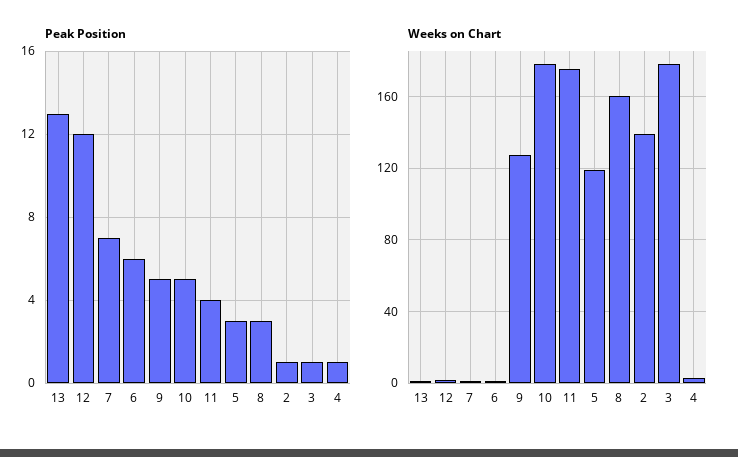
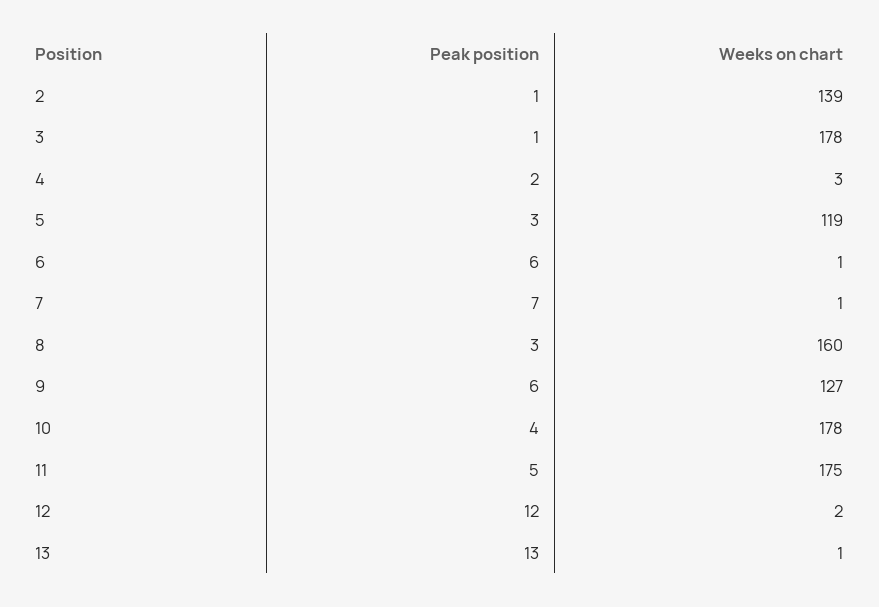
Peak Position, 9: 5 -> 6
Peak Position, 10: 5 -> 4
Peak Position, 11: 4 -> 5
Peak Position, 4: 1 -> 2

